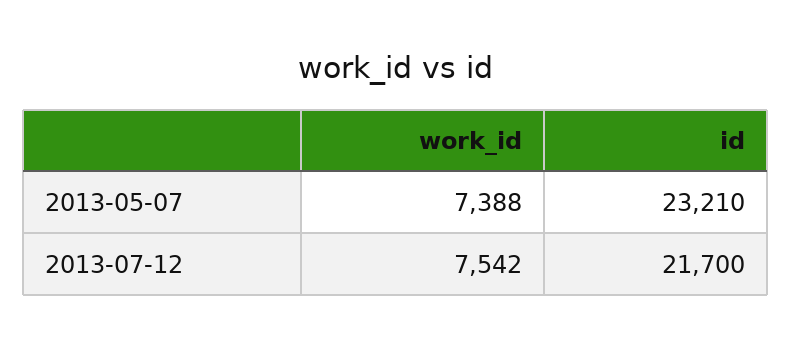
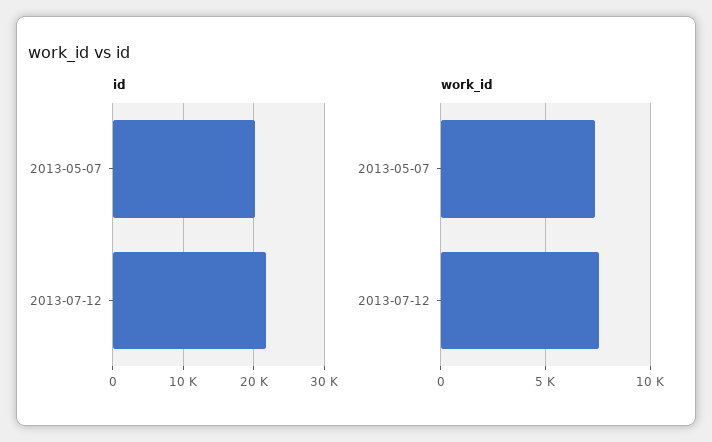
id, 2013-05-07: 23210 -> 20000

